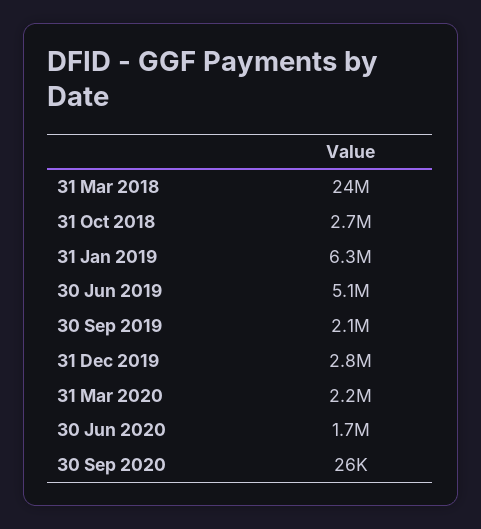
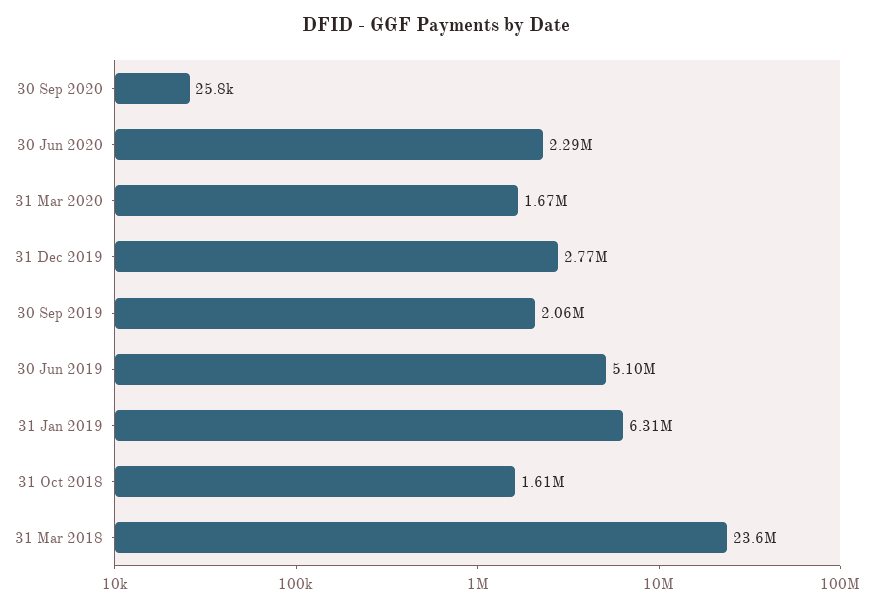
31 Oct 2018: 2700000 -> 1610000
31 Mar 2020: 2200000 -> 1670000
30 Jun 2020: 1700000 -> 2290000

